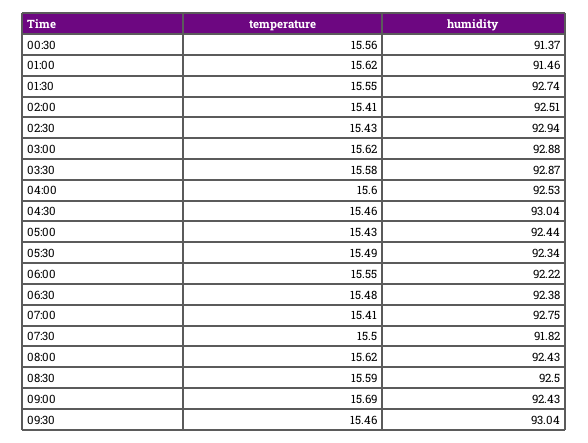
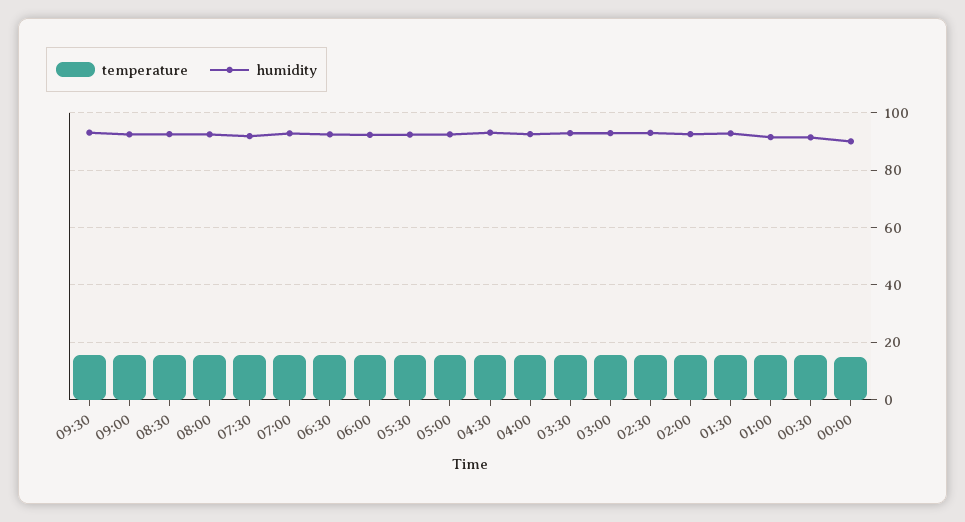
temperature, 00:00: none -> 15
humidity, 00:00: none -> 90

